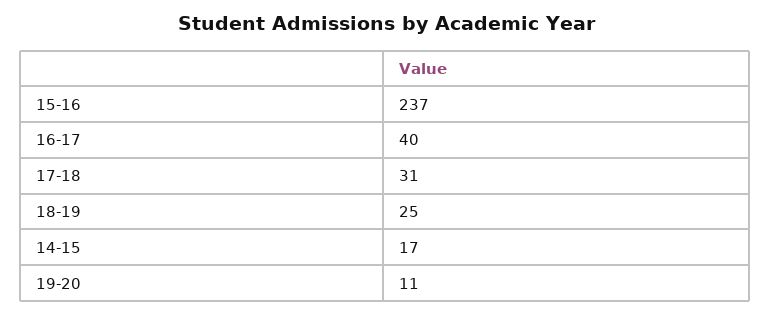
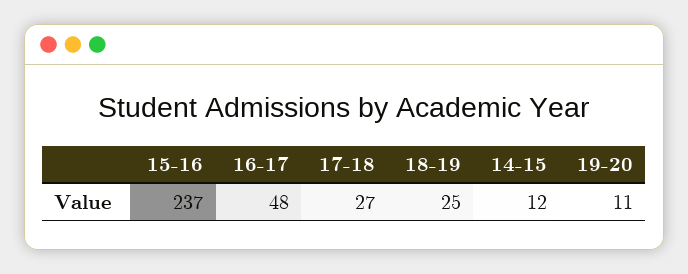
16-17: 40 -> 48
17-18: 31 -> 27
14-15: 17 -> 12

